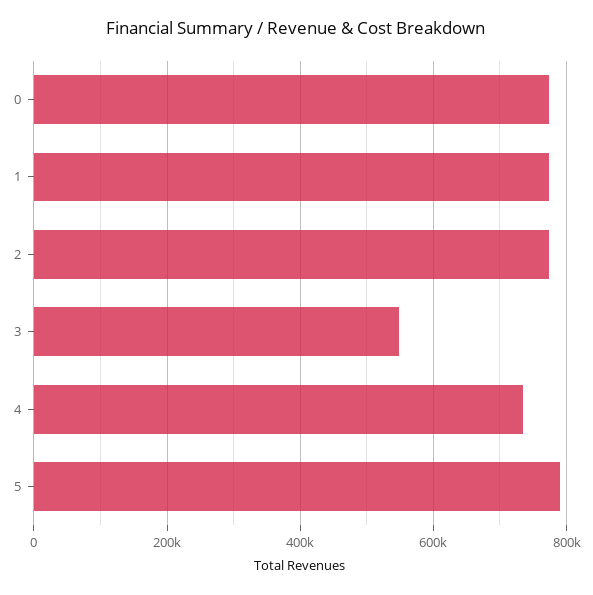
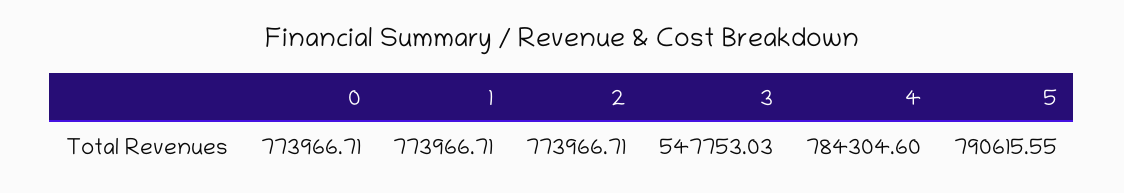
4: 740000 -> 784304.6

